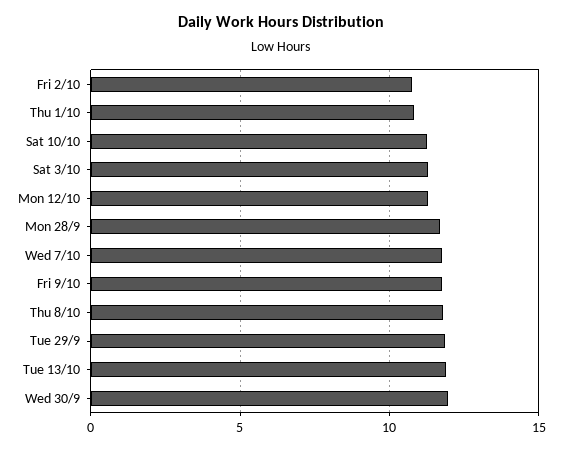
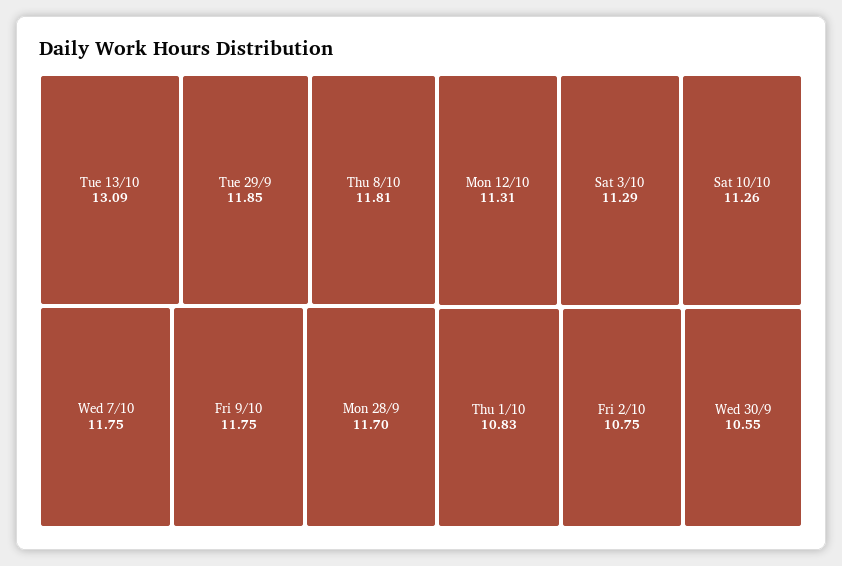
Tue 13/10: 12 -> 13.09
Wed 30/9: 12 -> 10.55

